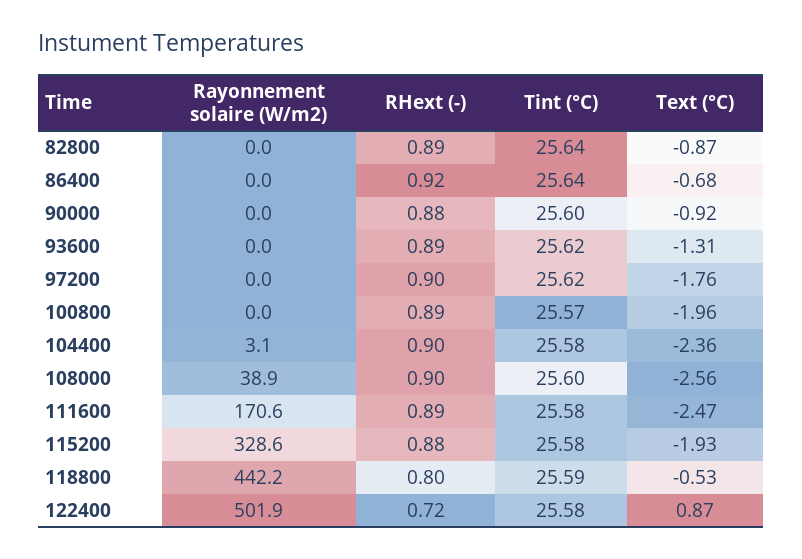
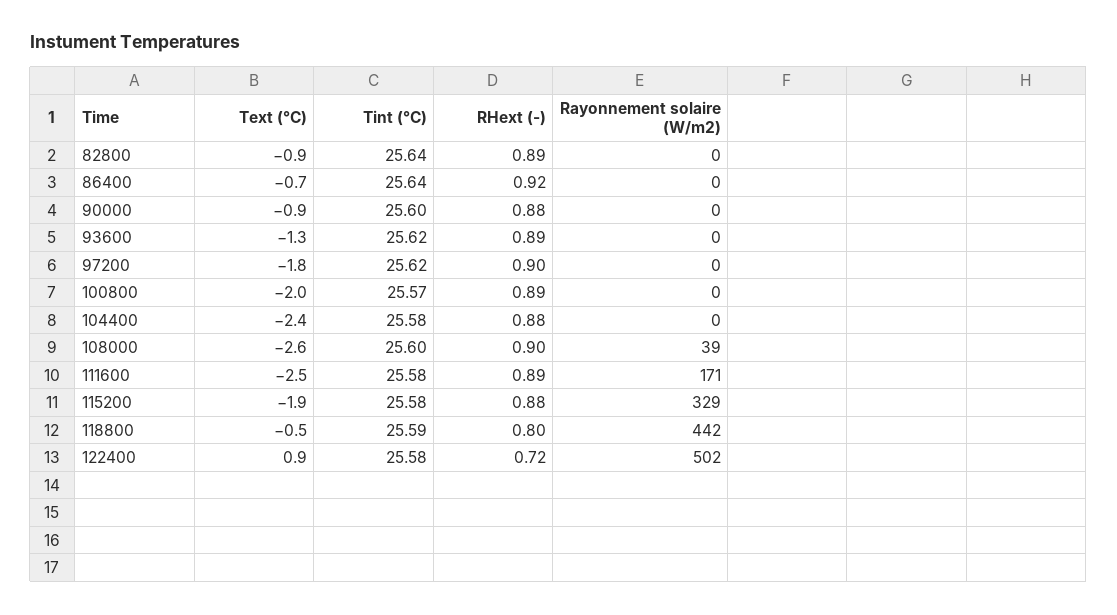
Rayonnement solaire (W/m2), 104400: 3.1 -> 0
RHext (-), 104400: 0.9 -> 0.88

